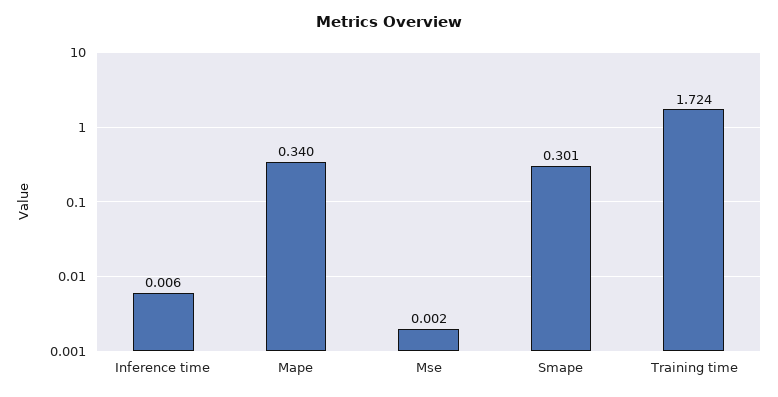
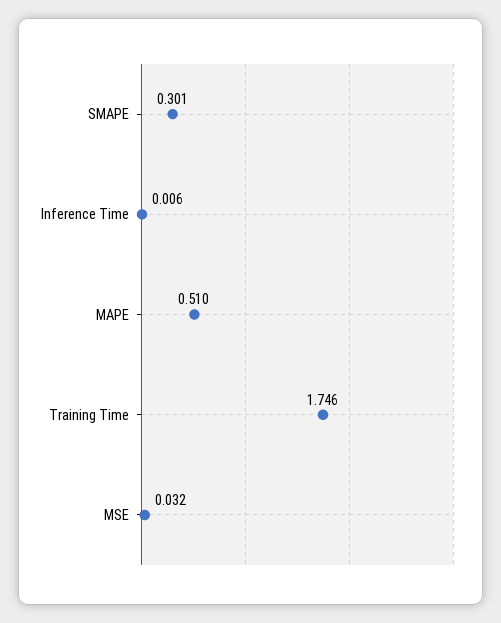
Mape: 0.34 -> 0.51
Mse: 0.002 -> 0.032
Training time: 1.724 -> 1.746

